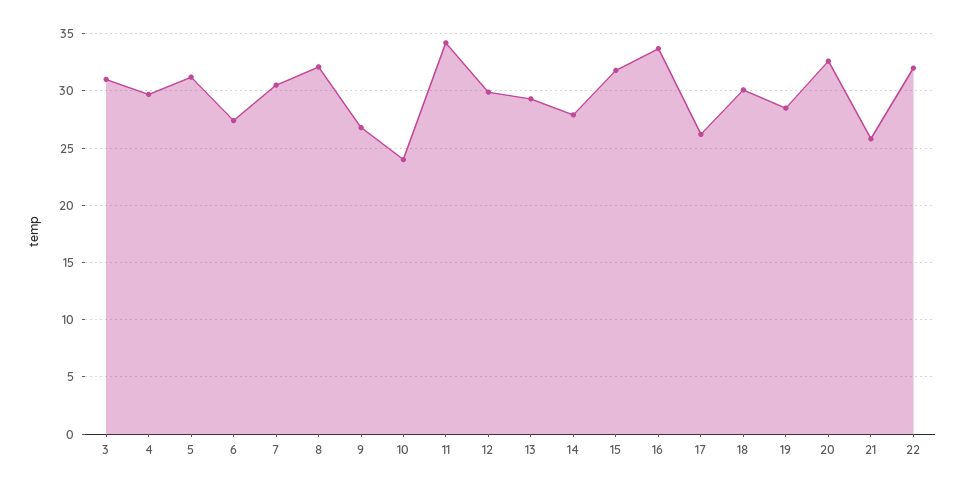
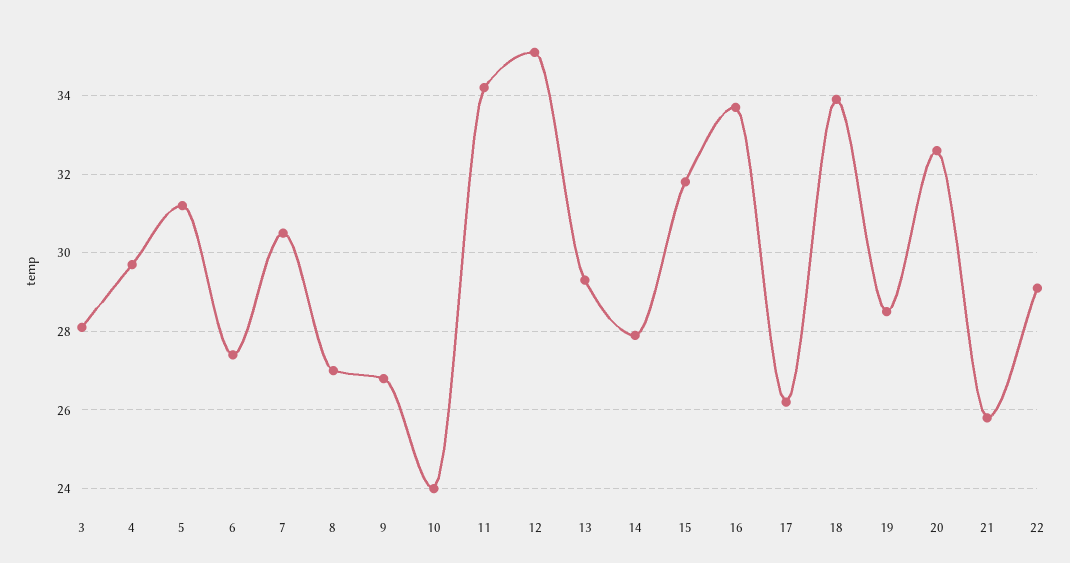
3: 31 -> 28
8: 32 -> 27
12: 30 -> 35
18: 30 -> 34
22: 32 -> 29

